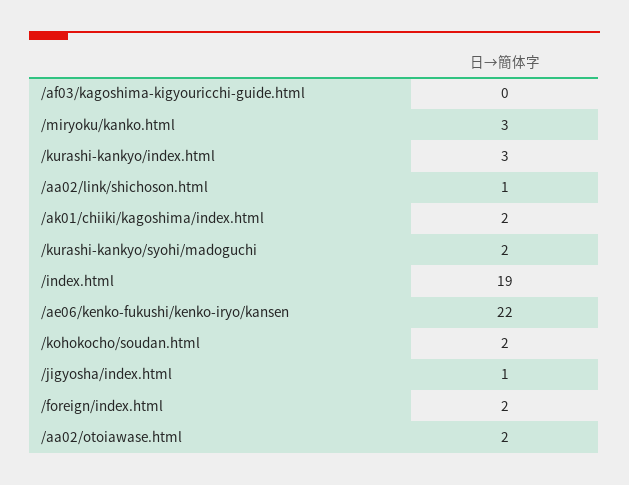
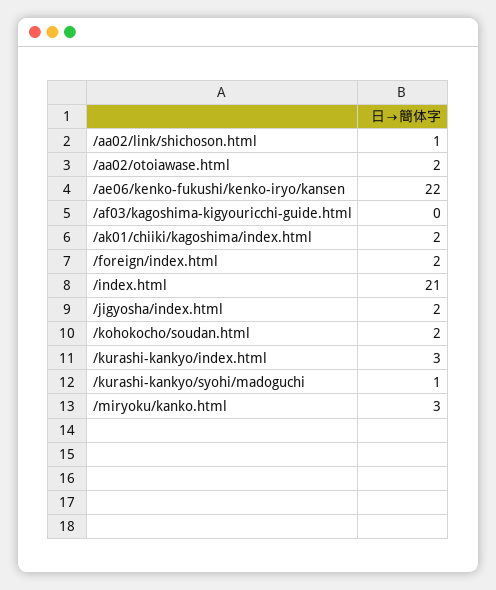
/kurashi-kankyo/syohi/madoguchi: 2 -> 1
/index.html: 19 -> 21
/jigyosha/index.html: 1 -> 2

